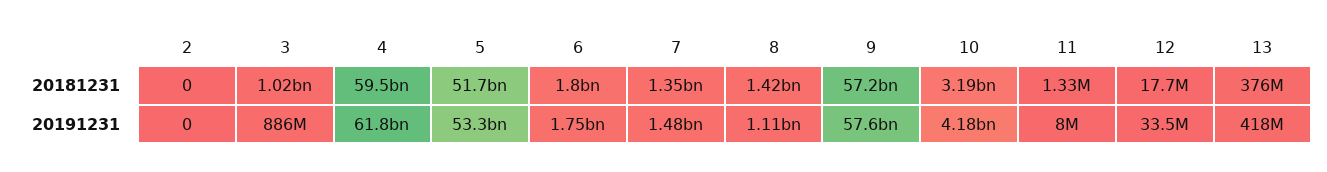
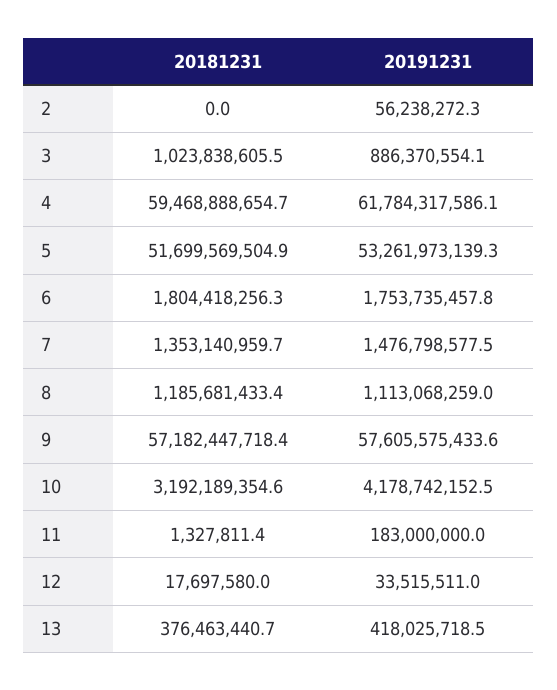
8, 20181231: 1420000000 -> 1185681433.4
2, 20191231: 0 -> 56238272.3
11, 20191231: 8000000 -> 183000000

